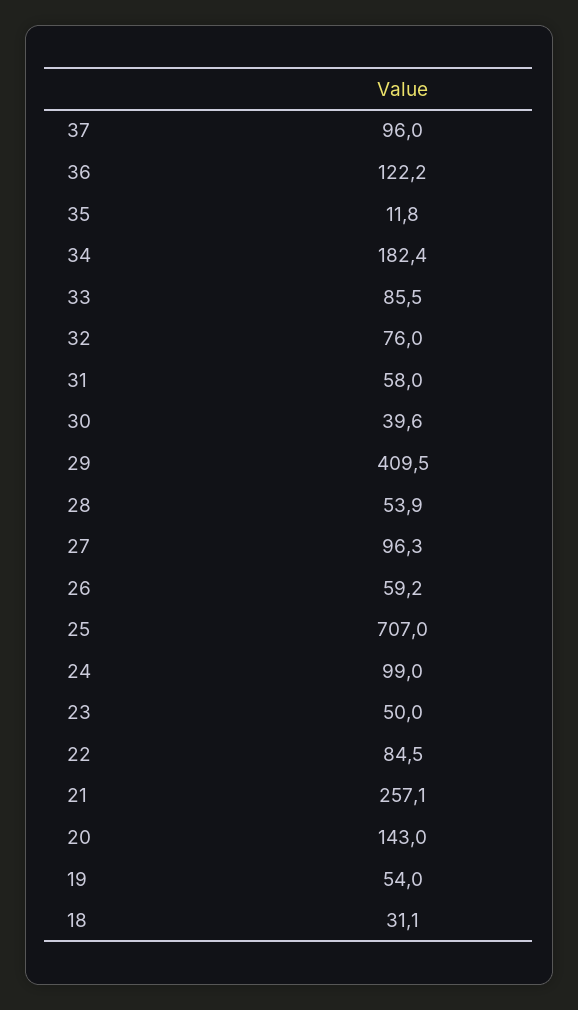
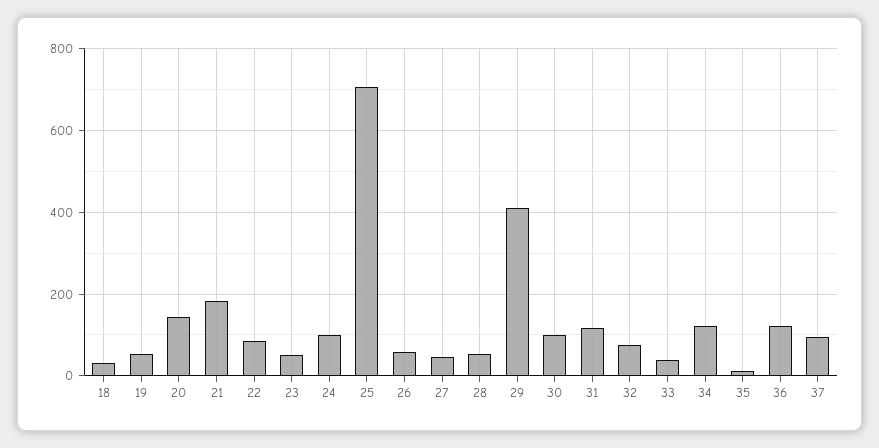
34: 182.4 -> 120
33: 85.5 -> 40
31: 58 -> 120
30: 39.6 -> 100
27: 96.3 -> 40
21: 257.1 -> 180

